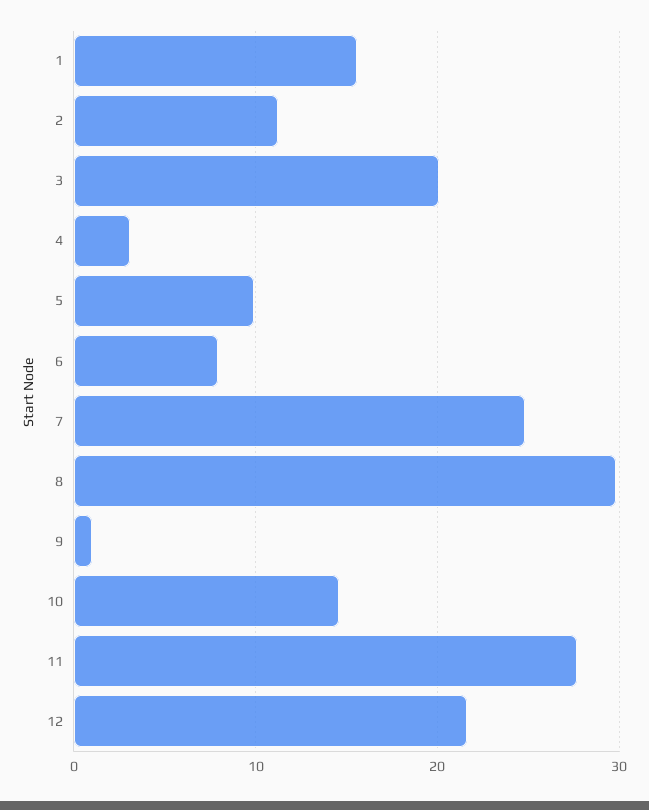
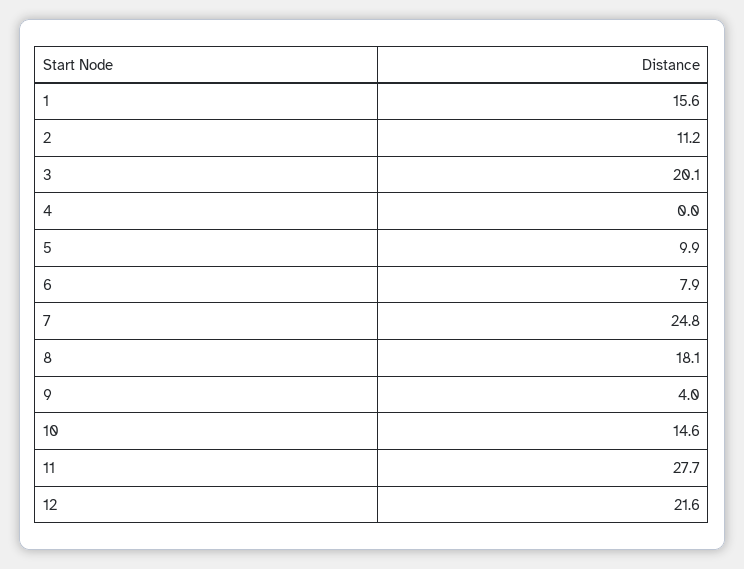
4: 3 -> 0
8: 30 -> 18.1
9: 1 -> 4

